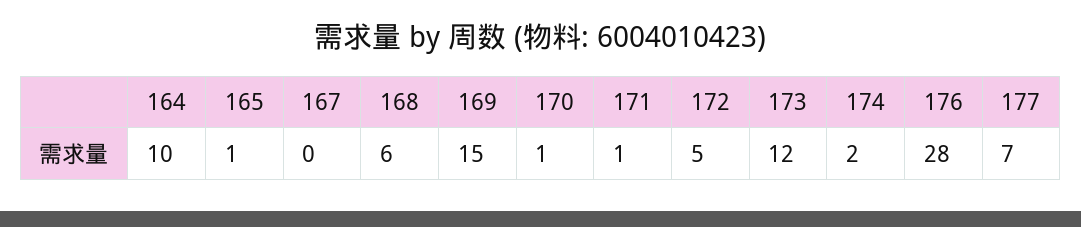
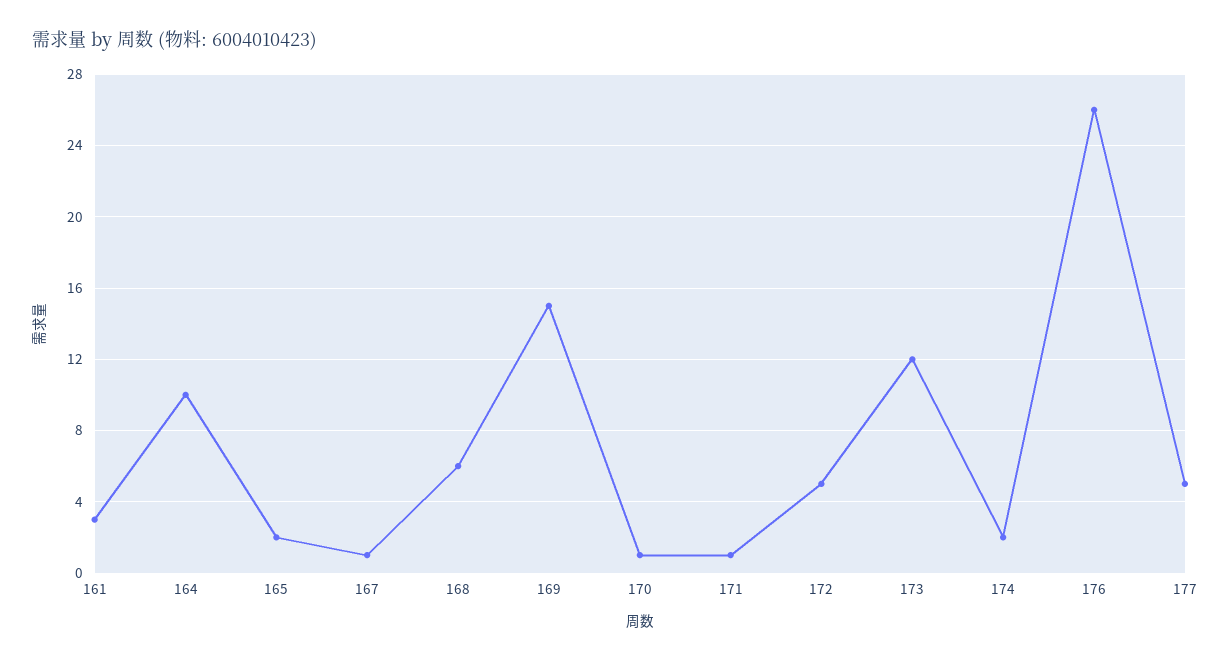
165: 1 -> 2
167: 0 -> 1
176: 28 -> 26
177: 7 -> 5
161: none -> 3

